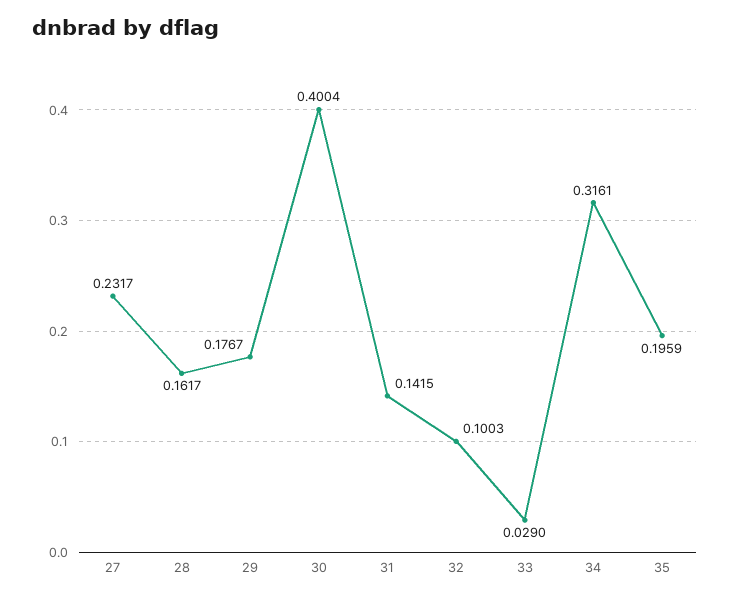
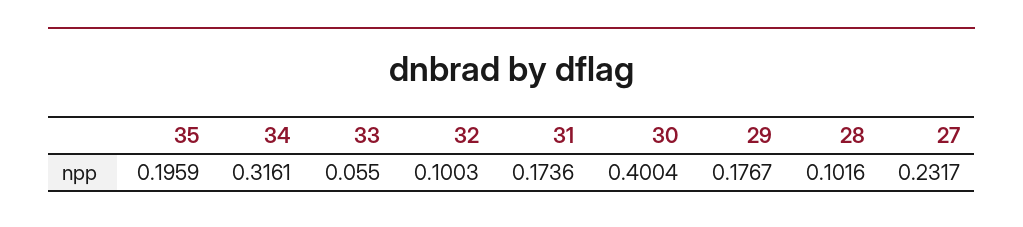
28: 0.1617 -> 0.1016
31: 0.1415 -> 0.1736
33: 0.029 -> 0.055

